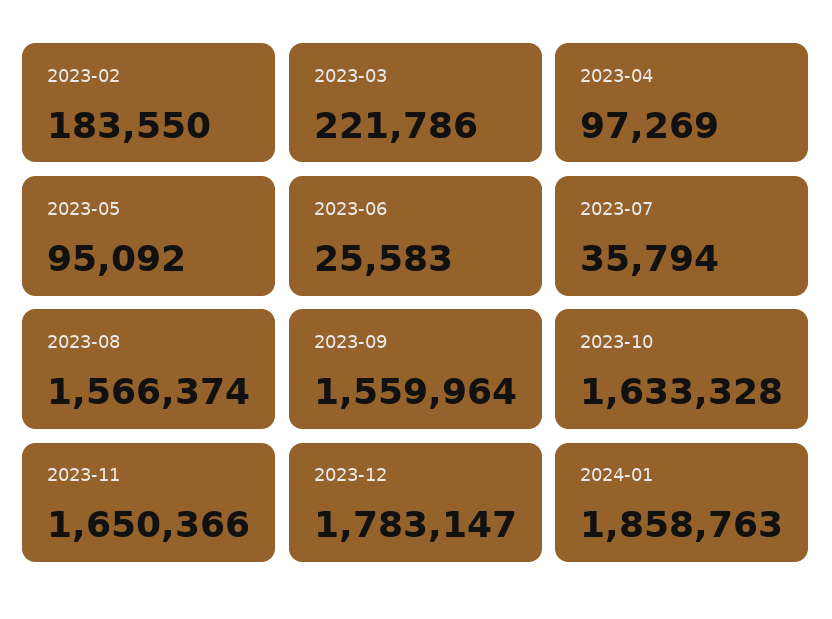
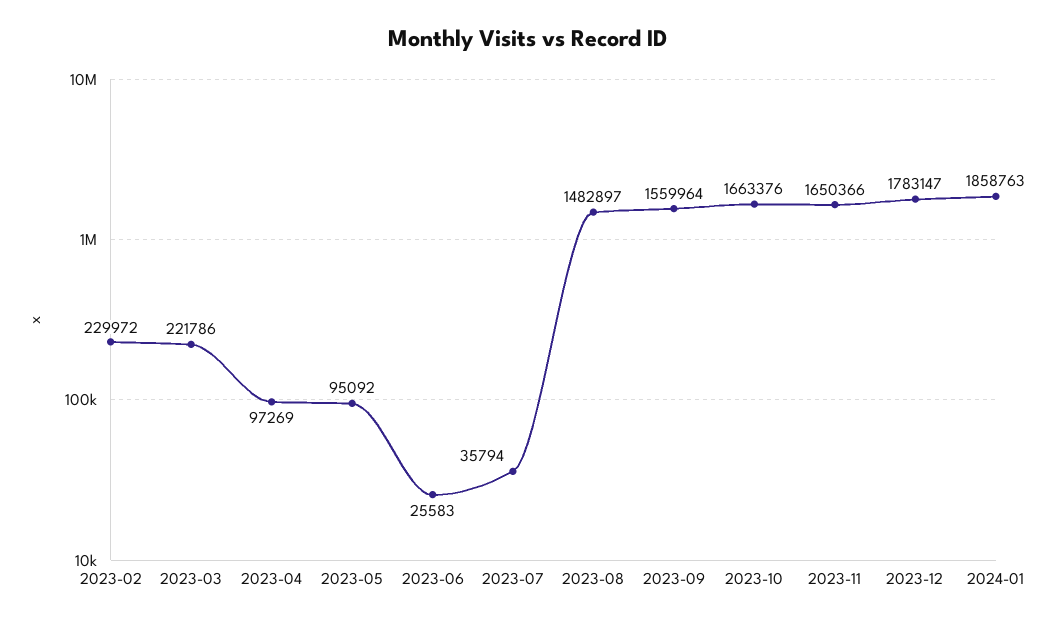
2023-02: 183550 -> 229972
2023-08: 1566374 -> 1482897
2023-10: 1633328 -> 1663376

